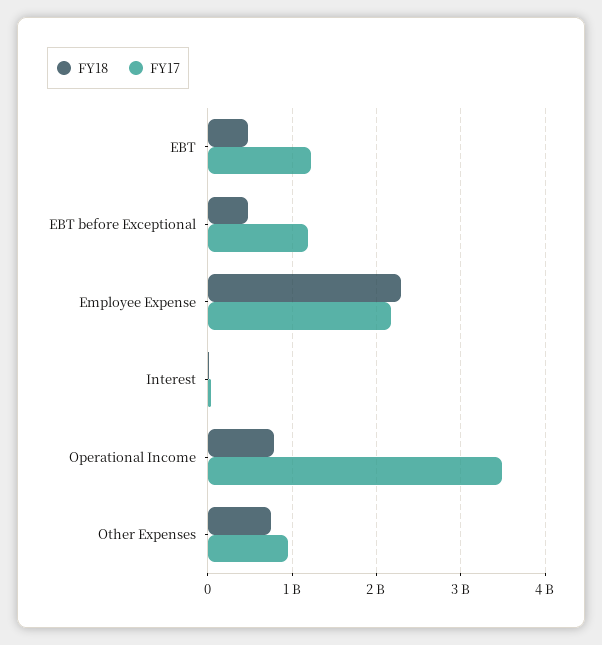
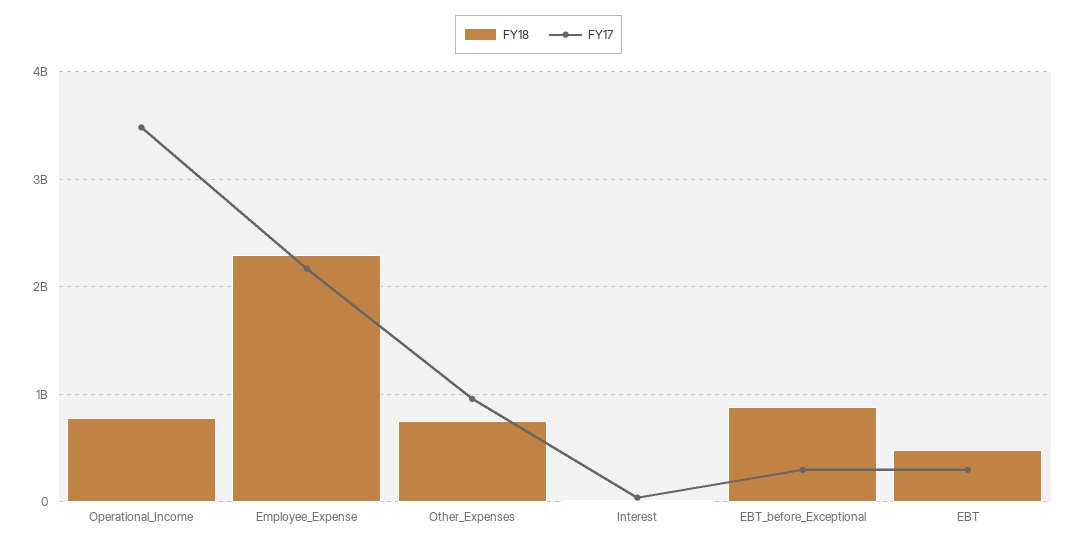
FY17, EBT: 1200000000 -> 300000000
FY18, EBT before Exceptional: 500000000 -> 900000000
FY17, EBT before Exceptional: 1200000000 -> 300000000

